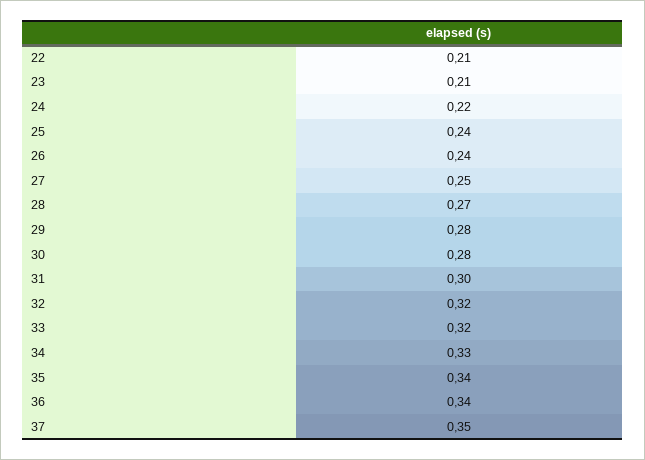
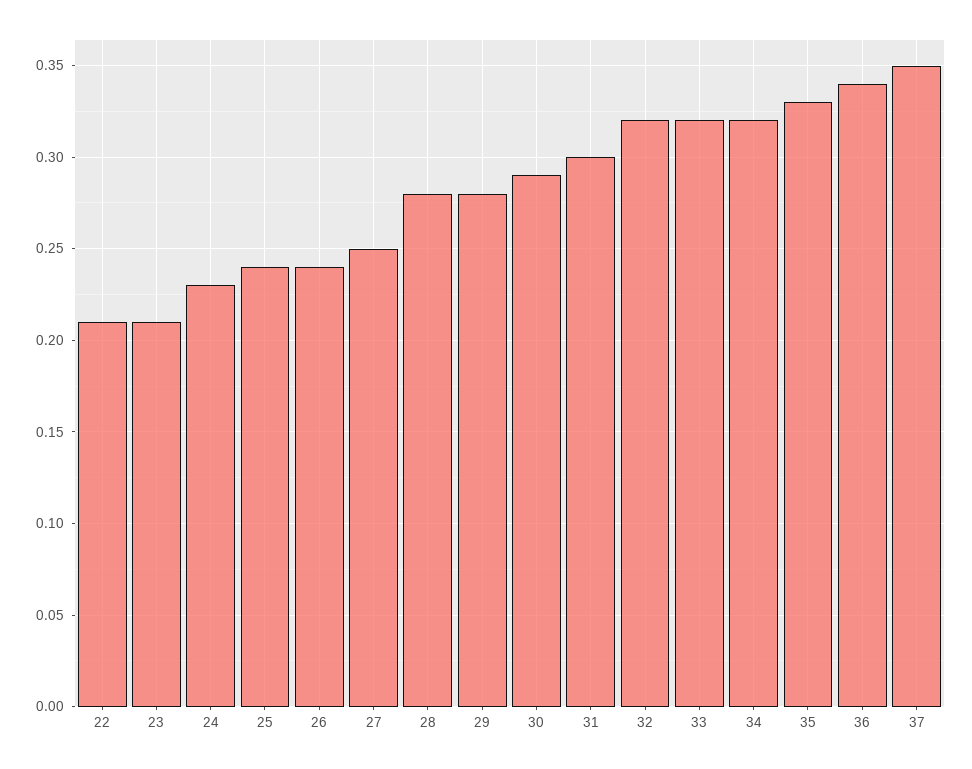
24: 0.22 -> 0.23
28: 0.27 -> 0.28
30: 0.28 -> 0.29
34: 0.33 -> 0.32
35: 0.34 -> 0.33

